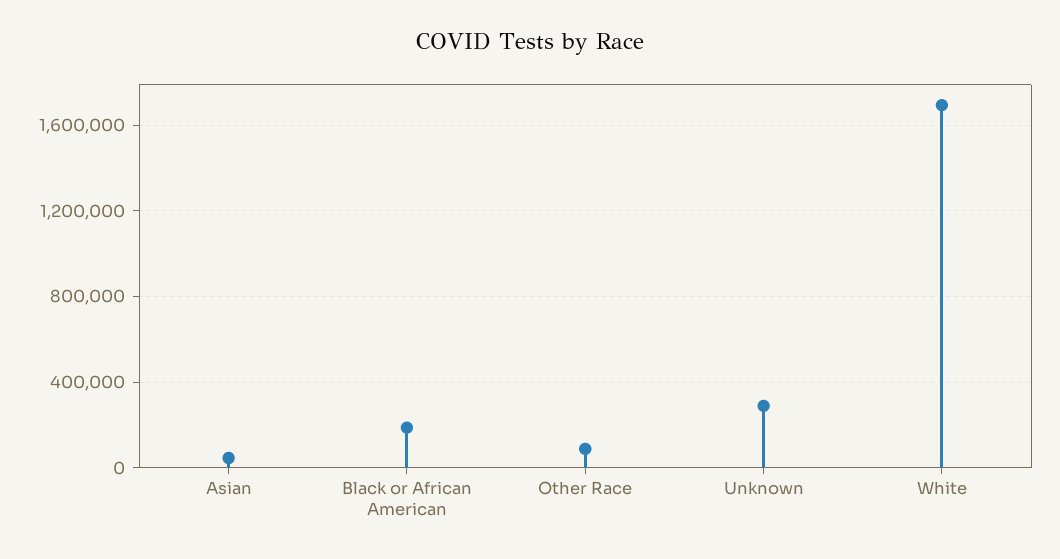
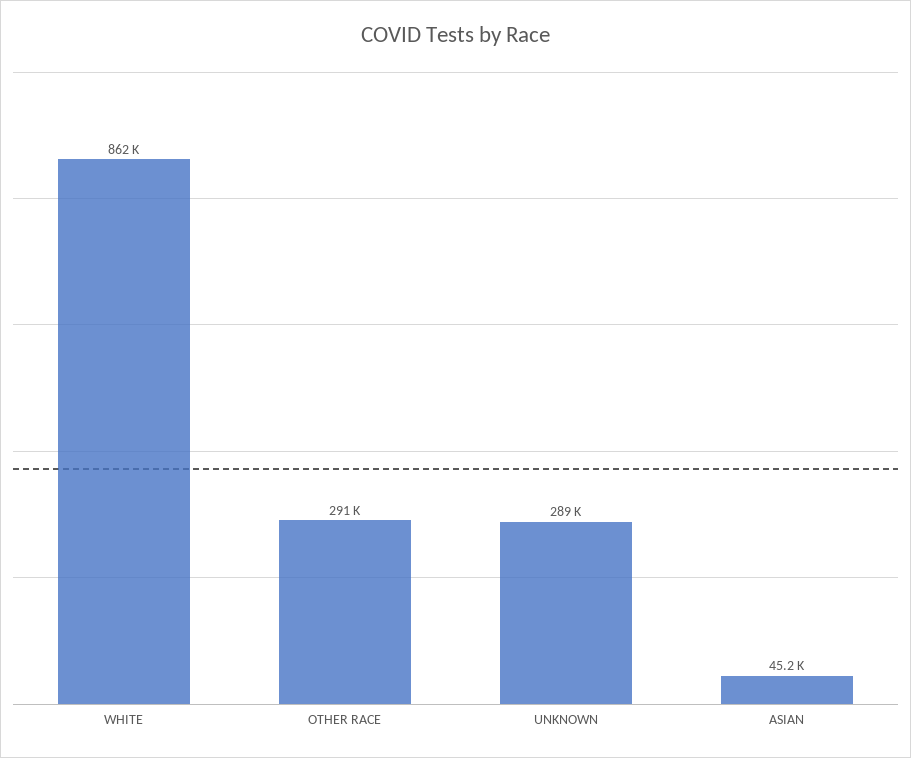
Black or African American: 200000 -> none
Other Race: 100000 -> 291000
White: 1700000 -> 862000

